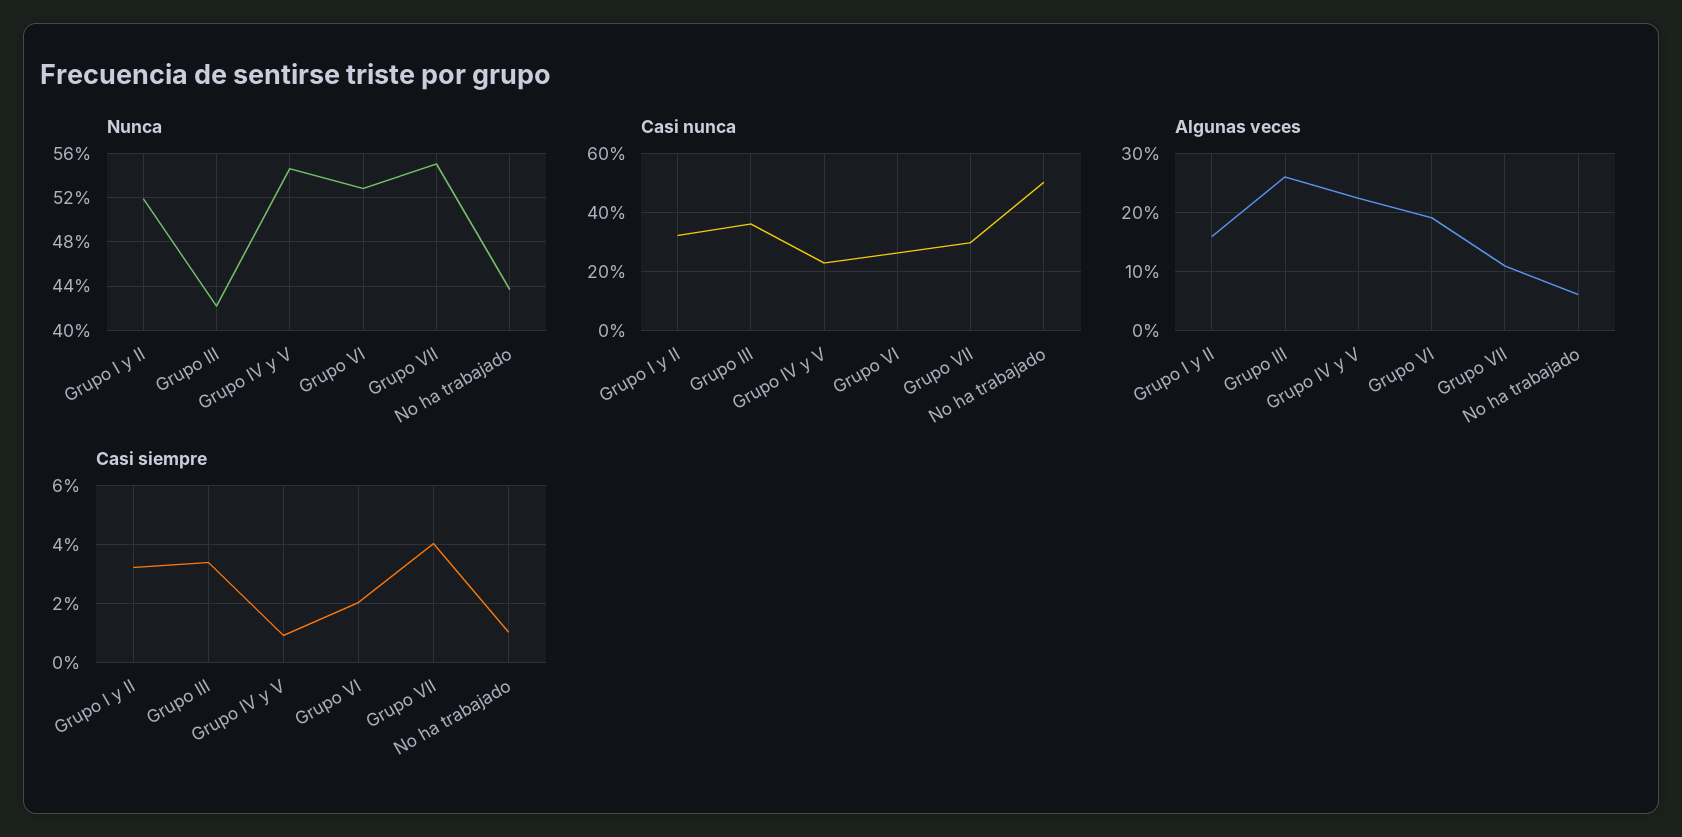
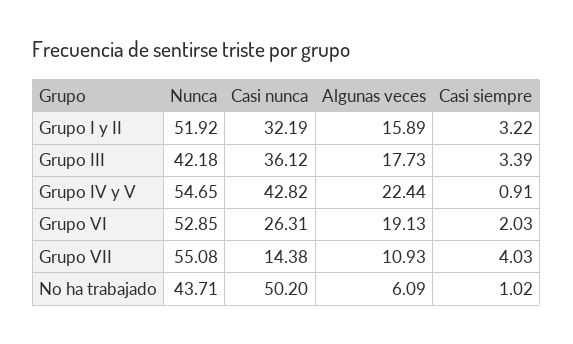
Casi nunca, Grupo IV y V: 22.5 -> 42.82
Casi nunca, Grupo VII: 30 -> 14.38
Algunas veces, Grupo III: 26 -> 17.73

